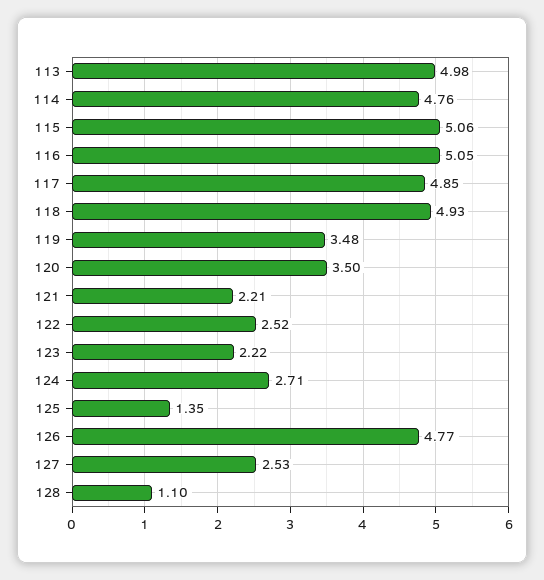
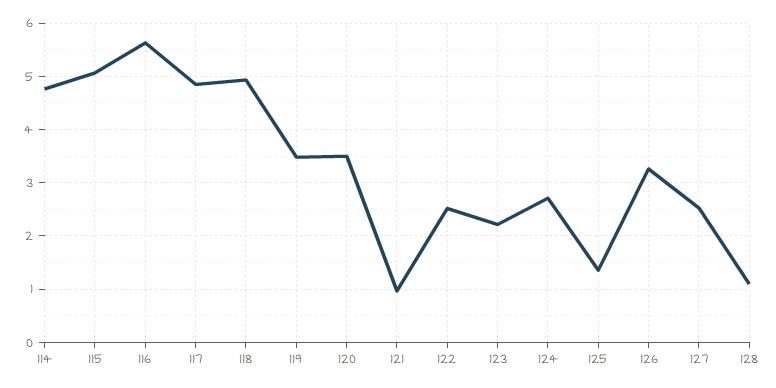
113: 4.98 -> none
116: 5.05 -> 5.6
121: 2.21 -> 1
126: 4.77 -> 3.2

